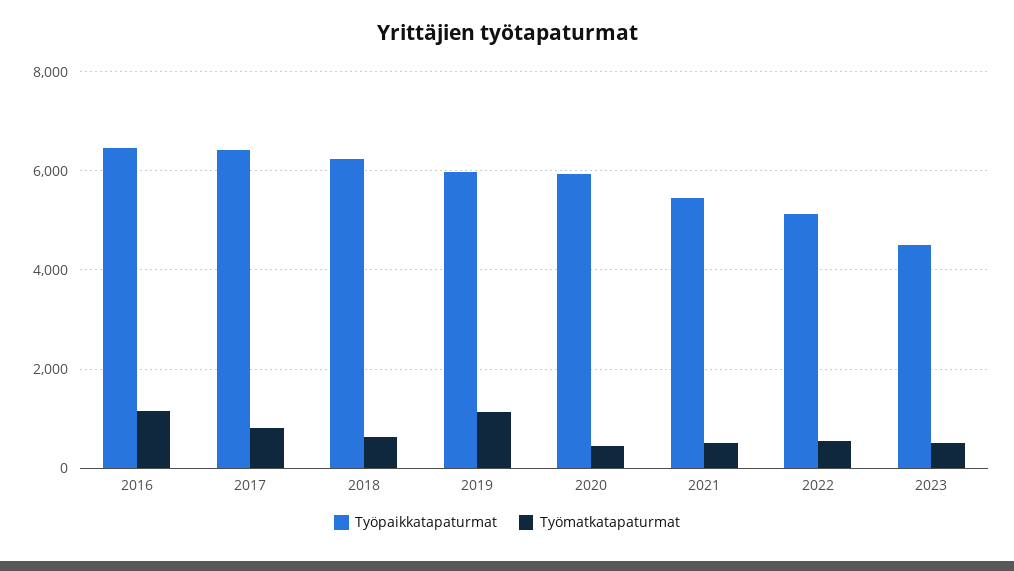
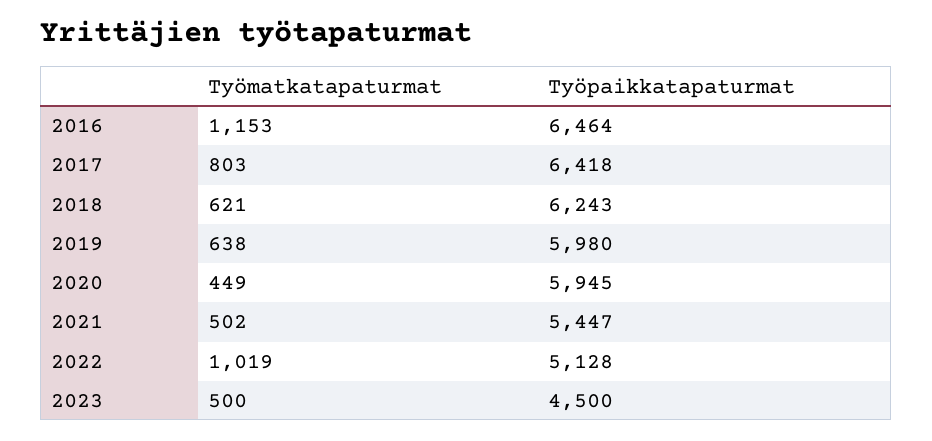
Työmatkatapaturmat, 2019: 1200 -> 638
Työmatkatapaturmat, 2022: 600 -> 1019

